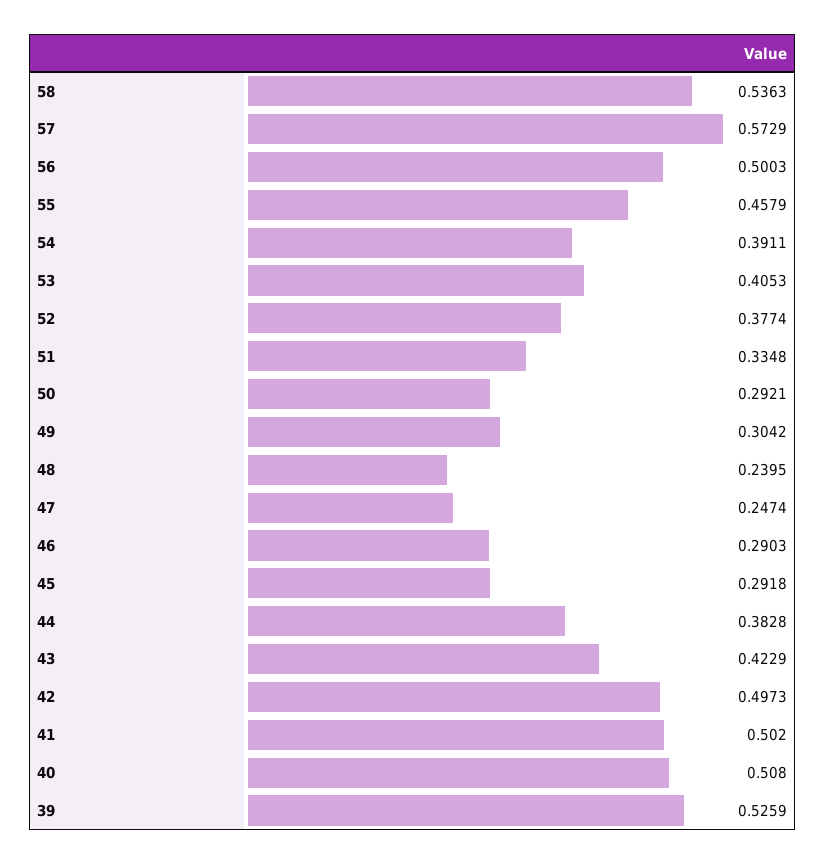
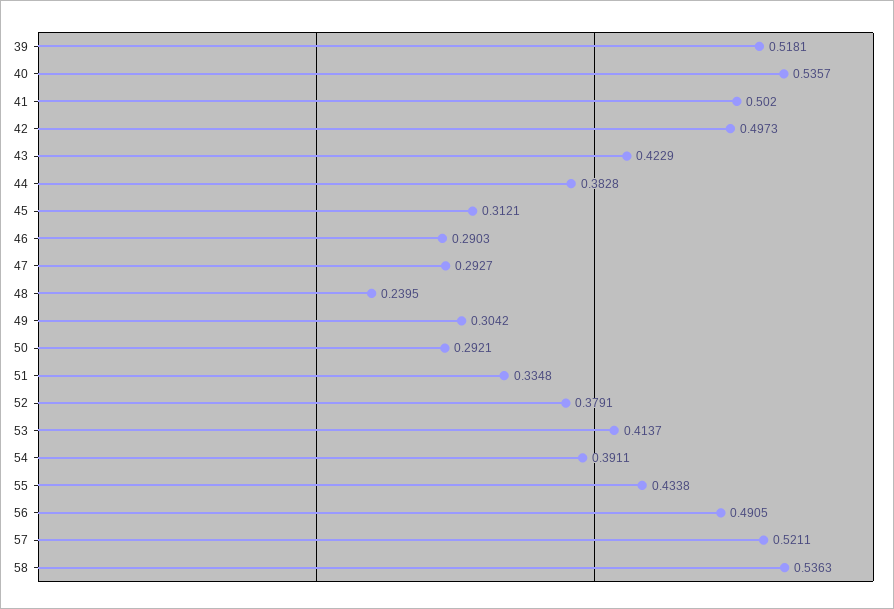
57: 0.5729 -> 0.5211
56: 0.5003 -> 0.4905
55: 0.4579 -> 0.4338
53: 0.4053 -> 0.4137
52: 0.3774 -> 0.3791
47: 0.2474 -> 0.2927
45: 0.2918 -> 0.3121
40: 0.508 -> 0.5357
39: 0.5259 -> 0.5181

